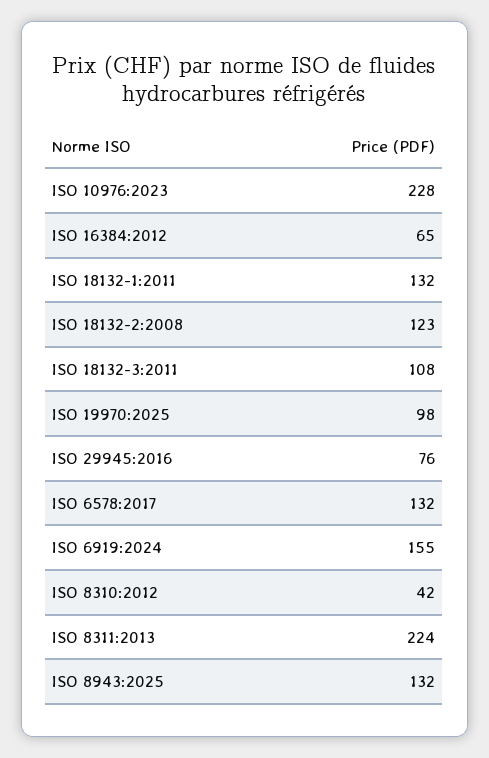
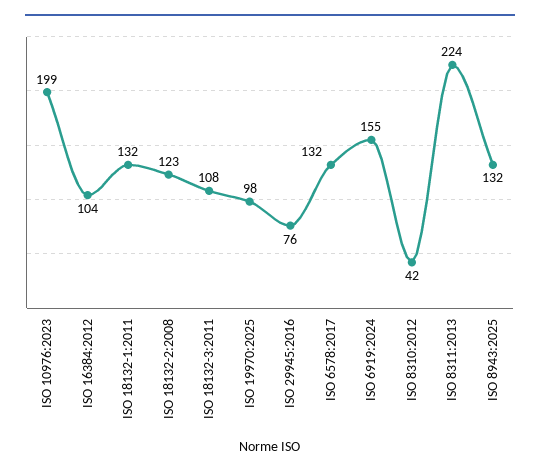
ISO 10976:2023: 228 -> 199
ISO 16384:2012: 65 -> 104

